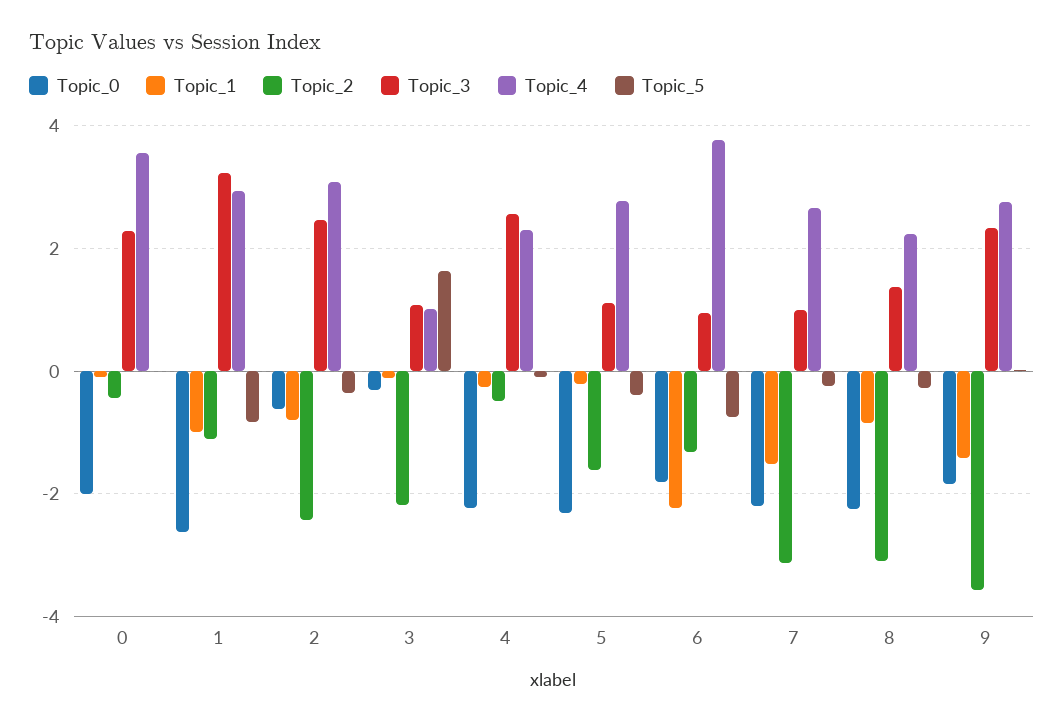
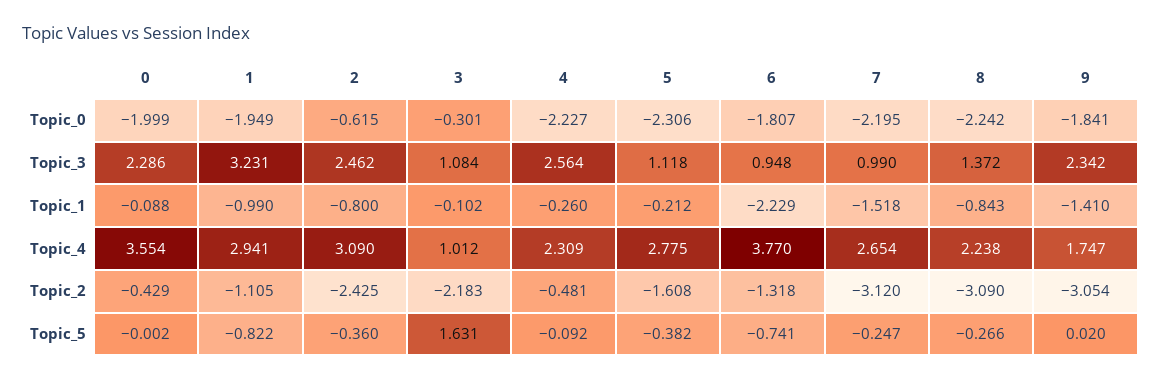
Topic_0, 1: -2.6 -> -1.949
Topic_2, 9: -3.6 -> -3.054
Topic_4, 9: 2.8 -> 1.747

